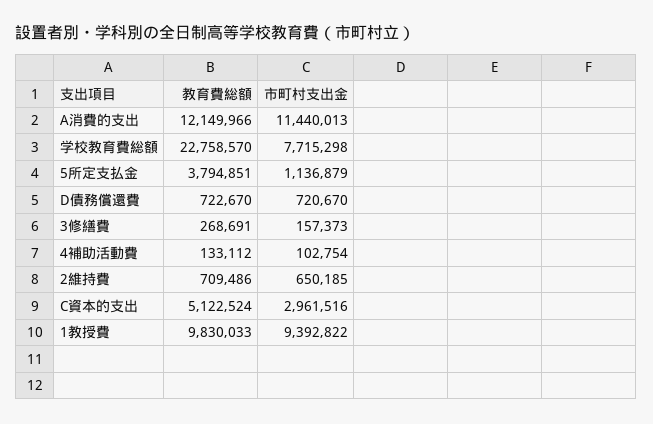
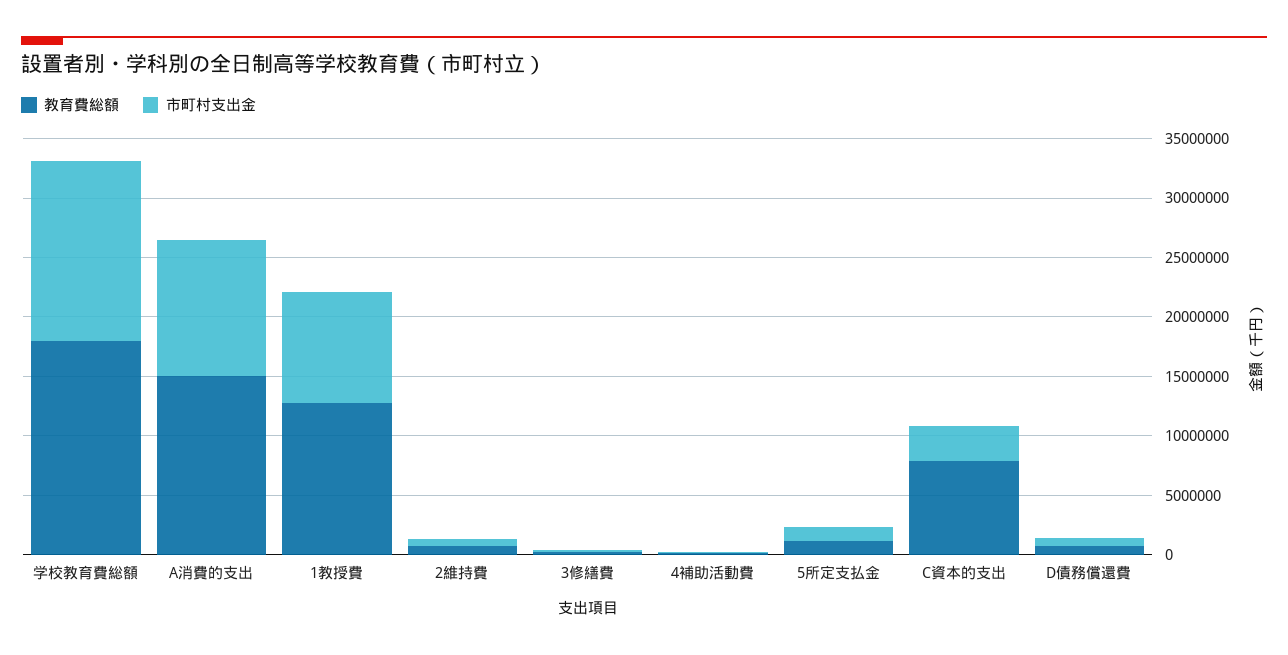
教育費総額, A消費的支出: 12149966 -> 15000000
教育費総額, 学校教育費総額: 22758570 -> 18000000
市町村支出金, 学校教育費総額: 7715298 -> 15000000
教育費総額, 5所定支払金: 3794851 -> 1000000
教育費総額, C資本的支出: 5122524 -> 8000000
教育費総額, 1教授費: 9830033 -> 13000000

